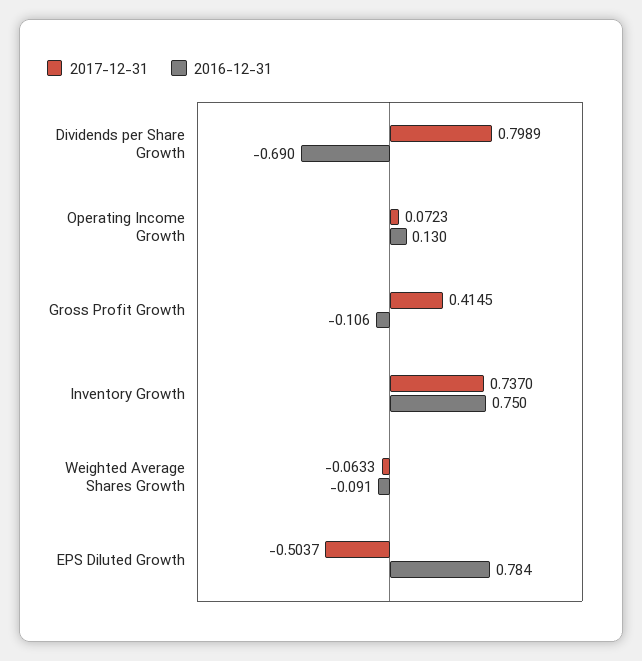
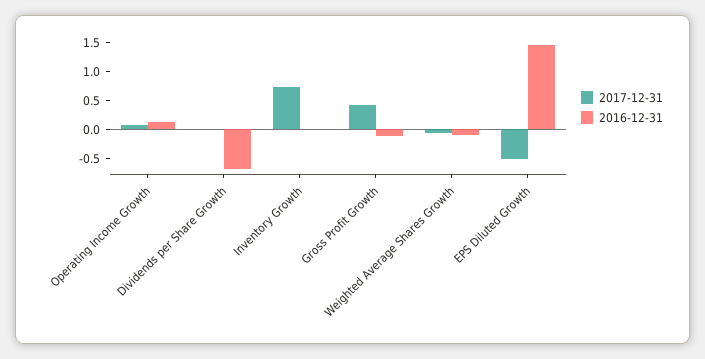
2017-12-31, Dividends per Share Growth: 0.7989 -> 0
2016-12-31, Inventory Growth: 0.75 -> 0
2016-12-31, EPS Diluted Growth: 0.784 -> 1.5

